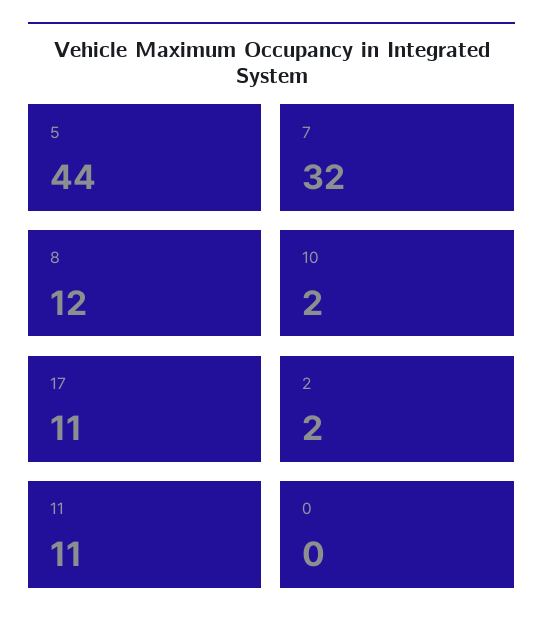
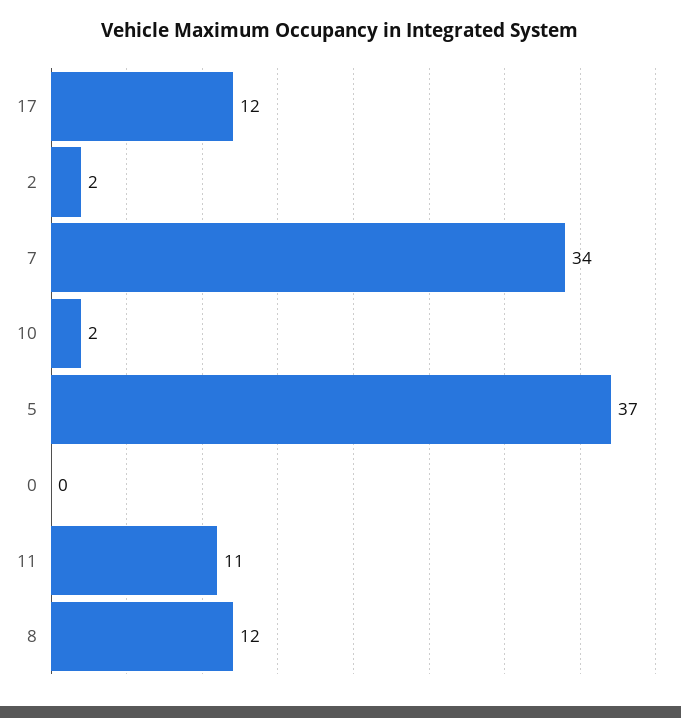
5: 44 -> 37
7: 32 -> 34
17: 11 -> 12

